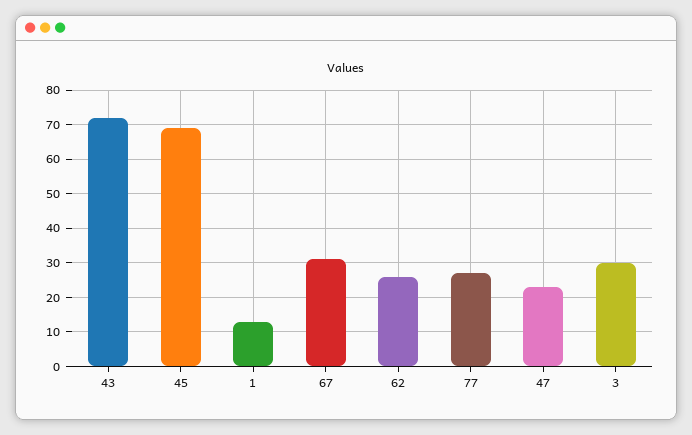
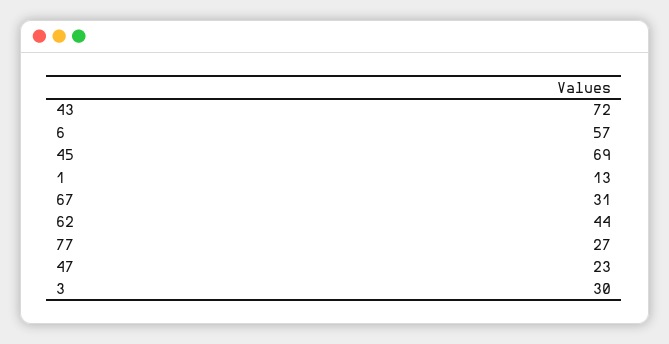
62: 25 -> 44
6: none -> 57

